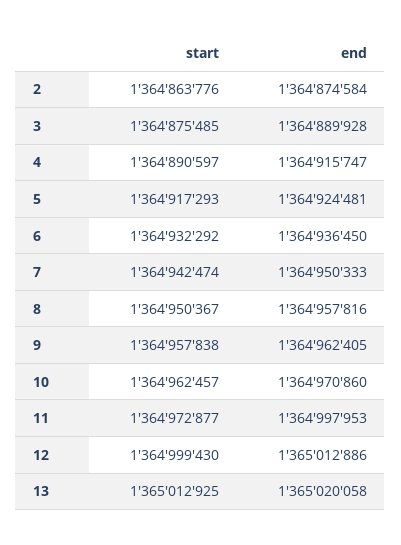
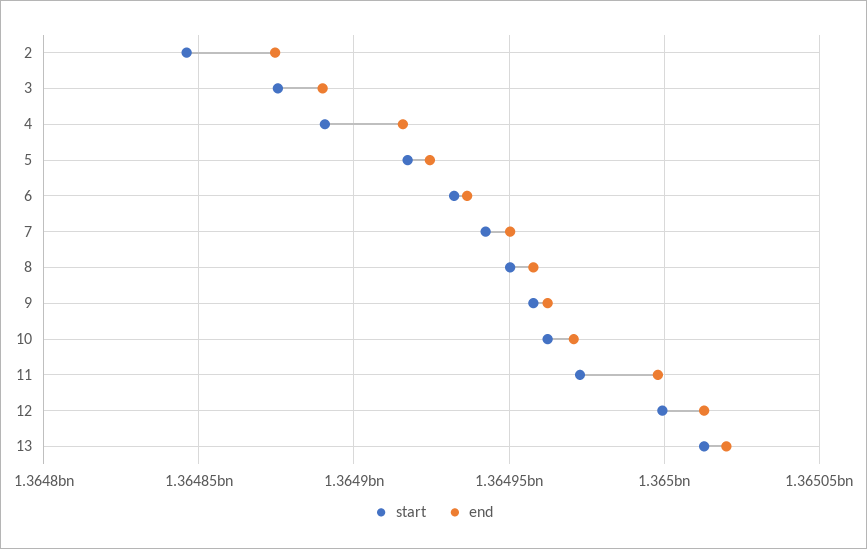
start, 2: 1364863776 -> 1364845000

